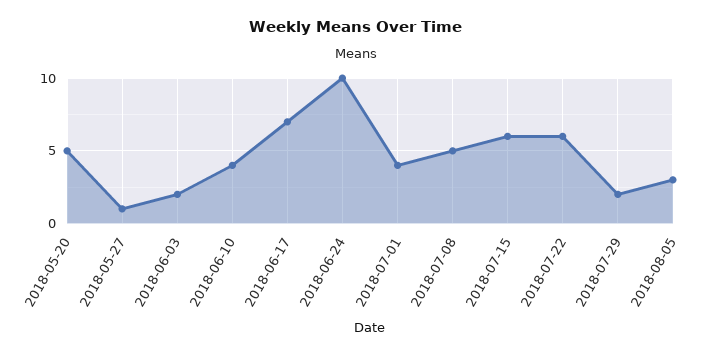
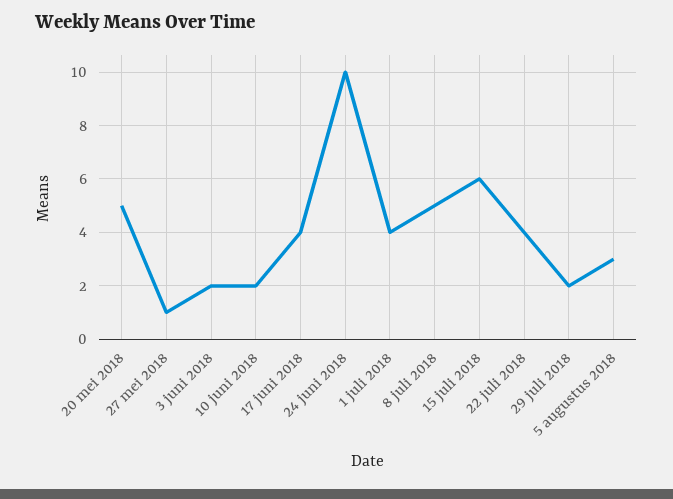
2018-06-10: 4 -> 2
2018-06-17: 7 -> 4
2018-07-22: 6 -> 4

